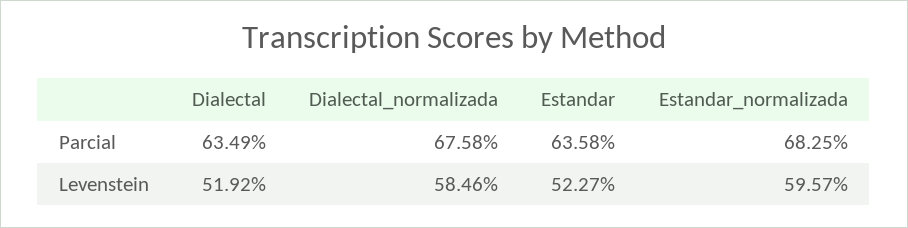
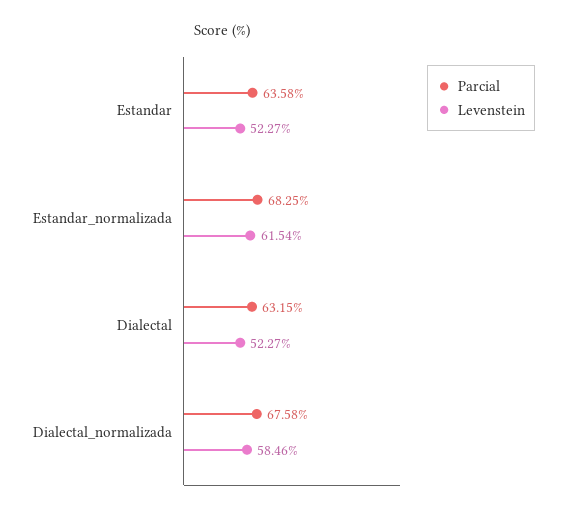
Parcial, Dialectal: 63.49 -> 63.15
Levenstein, Dialectal: 51.92 -> 52.27
Levenstein, Estandar_normalizada: 59.57 -> 61.54

